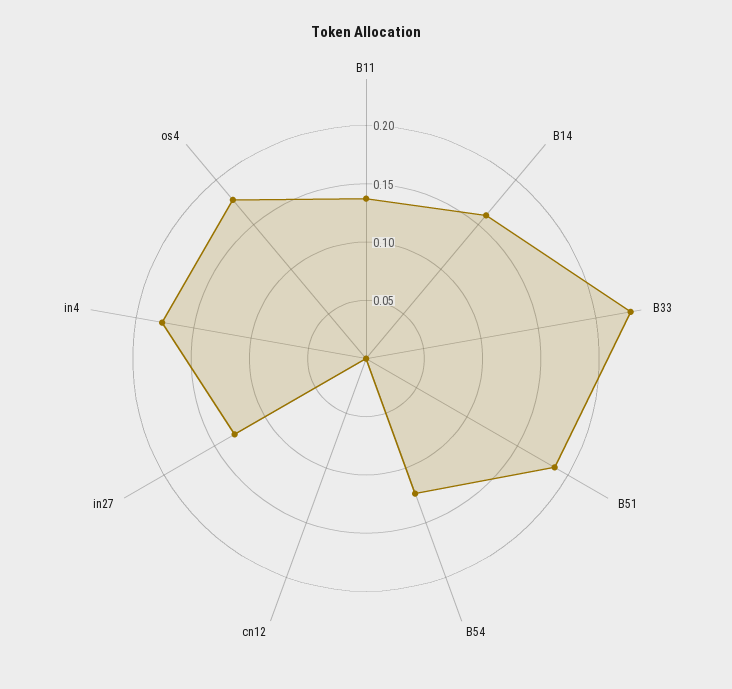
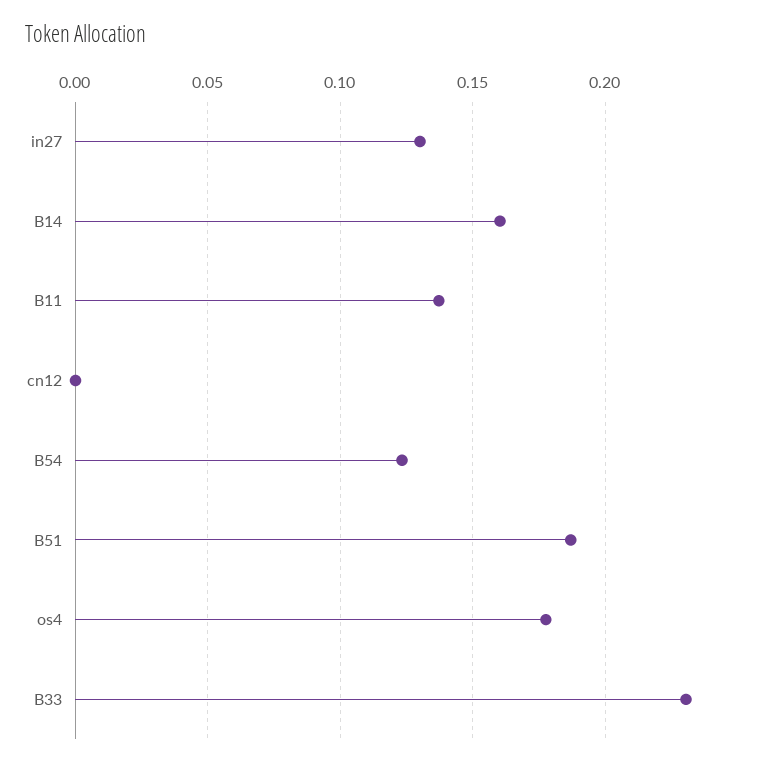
in4: 0.18 -> none

